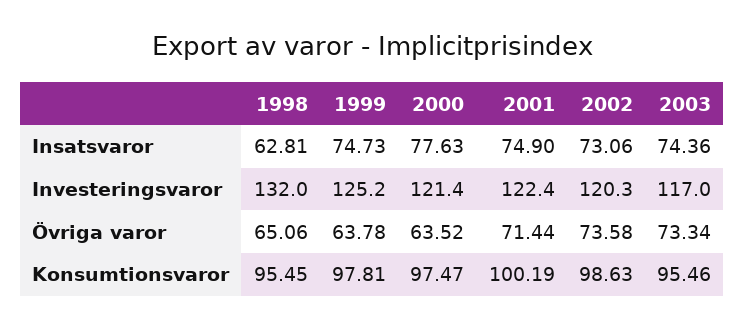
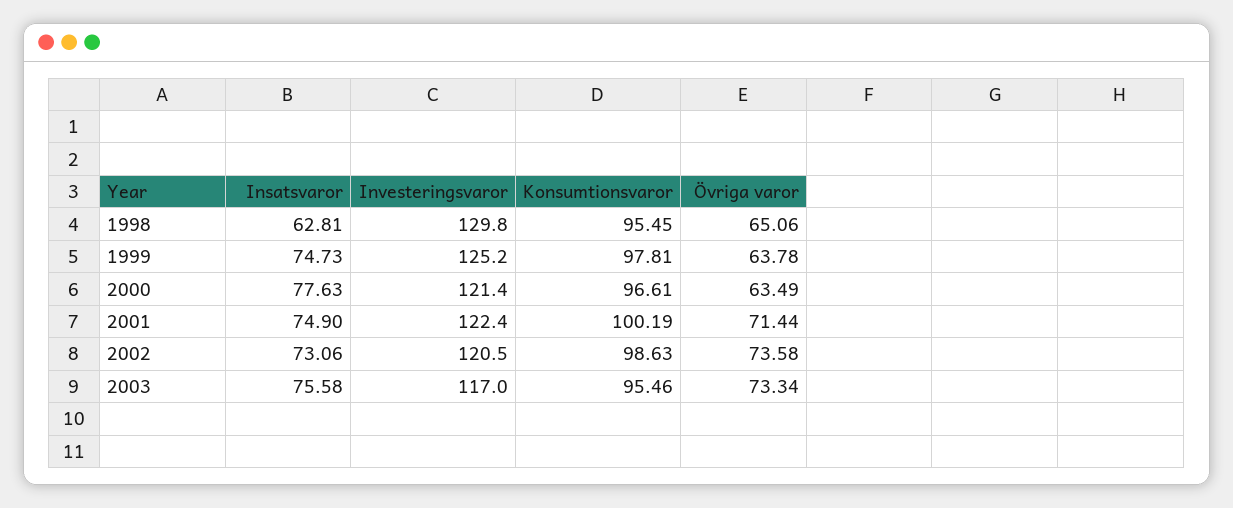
2003, Insatsvaror: 74.36 -> 75.58
1998, Investeringsvaror: 132 -> 129.8
2002, Investeringsvaror: 120.3 -> 120.5
2000, Övriga varor: 63.52 -> 63.49
2000, Konsumtionsvaror: 97.47 -> 96.61

